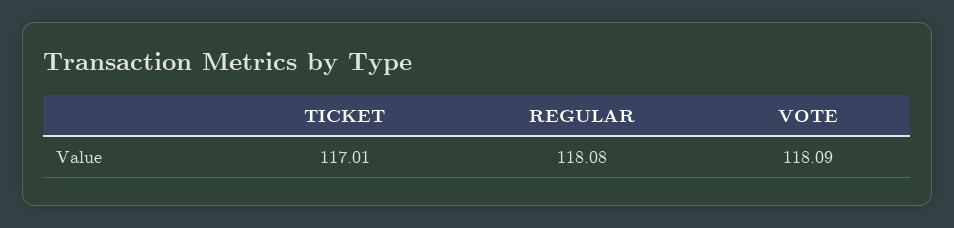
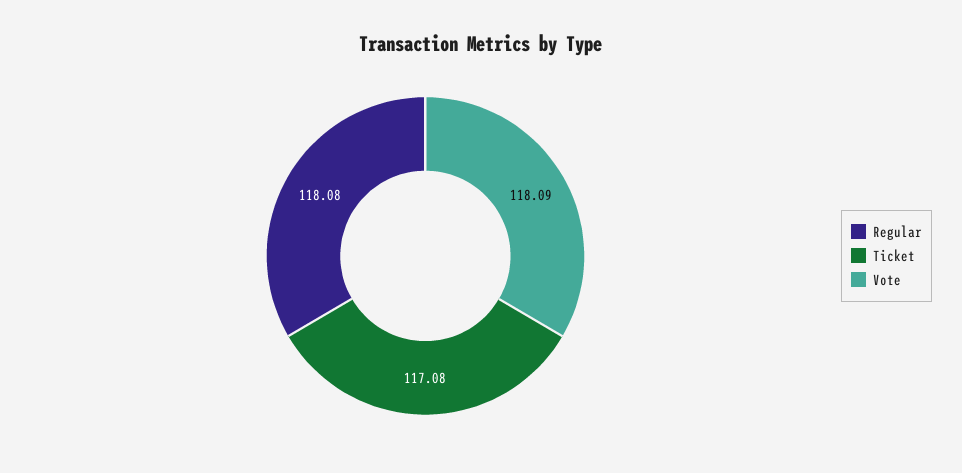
TICKET: 117.01 -> 117.08

